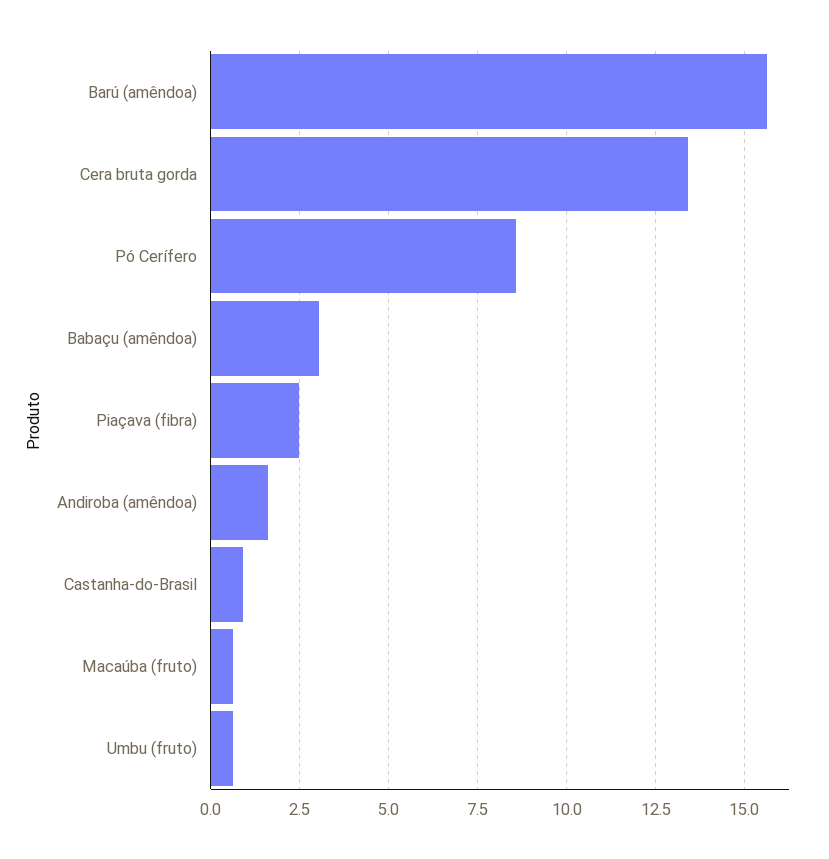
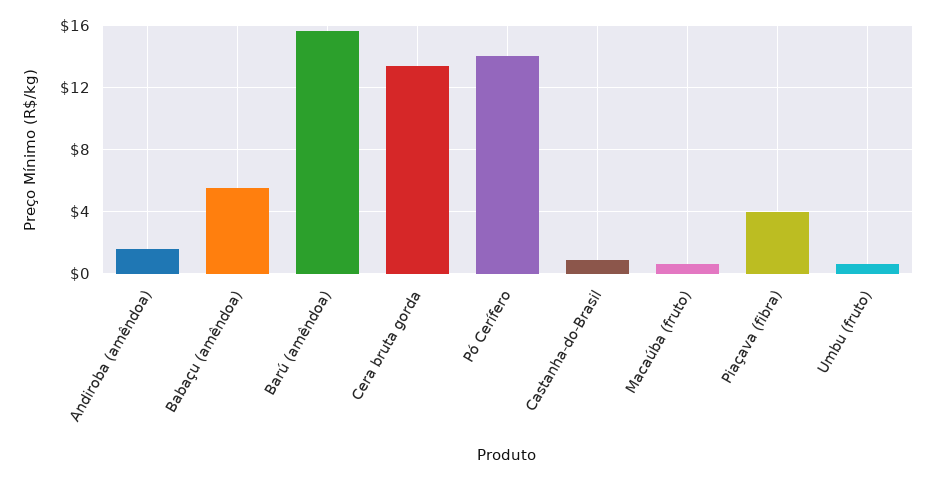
Pó Cerífero: 8.5 -> 14
Babaçu (amêndoa): 3 -> 5.5
Piaçava (fibra): 2.5 -> 4

